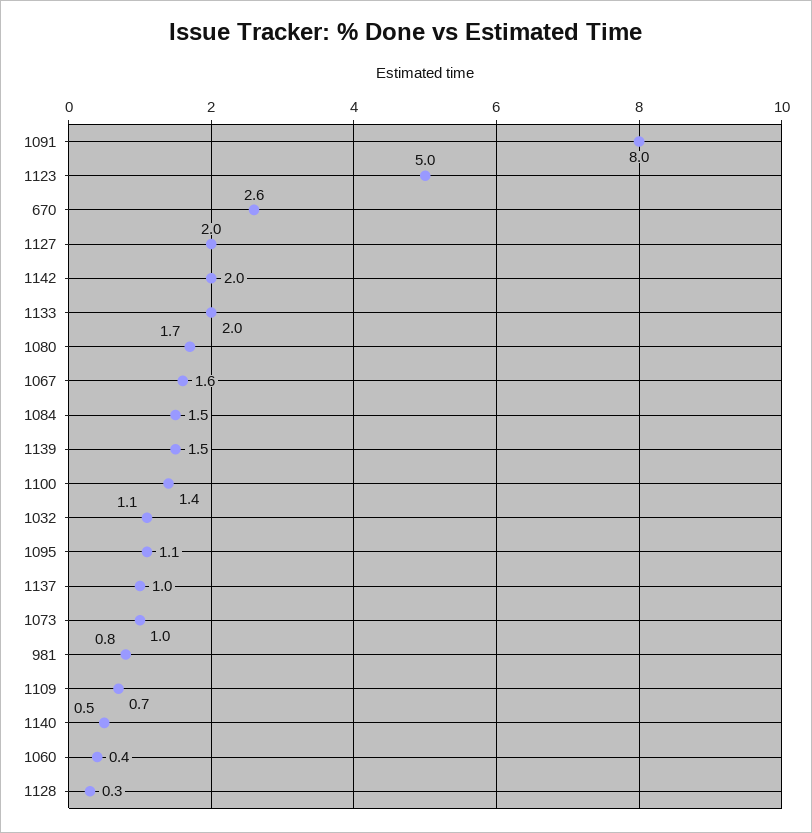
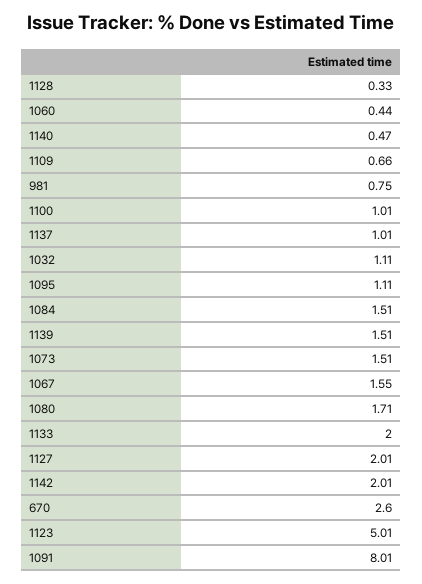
1100: 1.4 -> 1.01
1073: 1 -> 1.51

